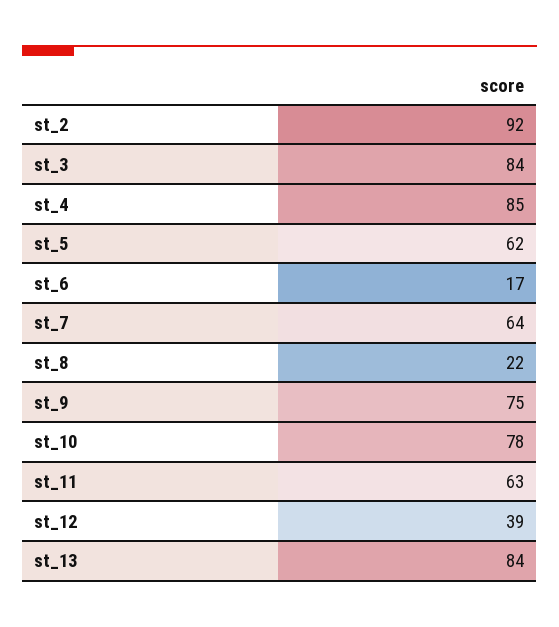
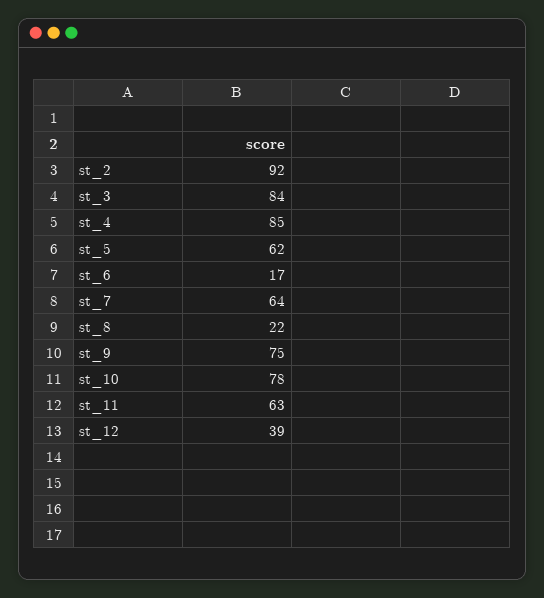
st_13: 84 -> none

